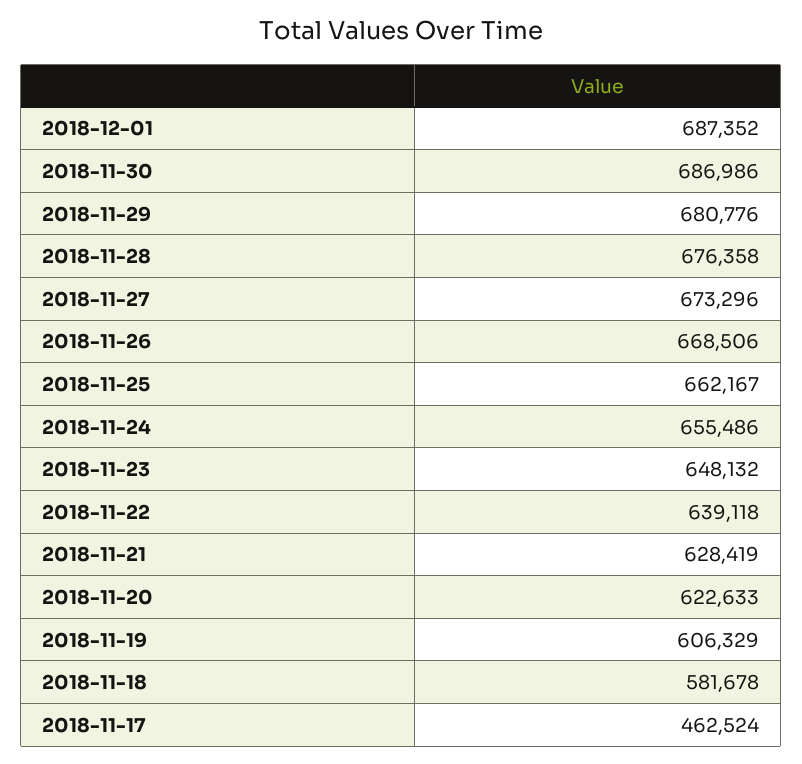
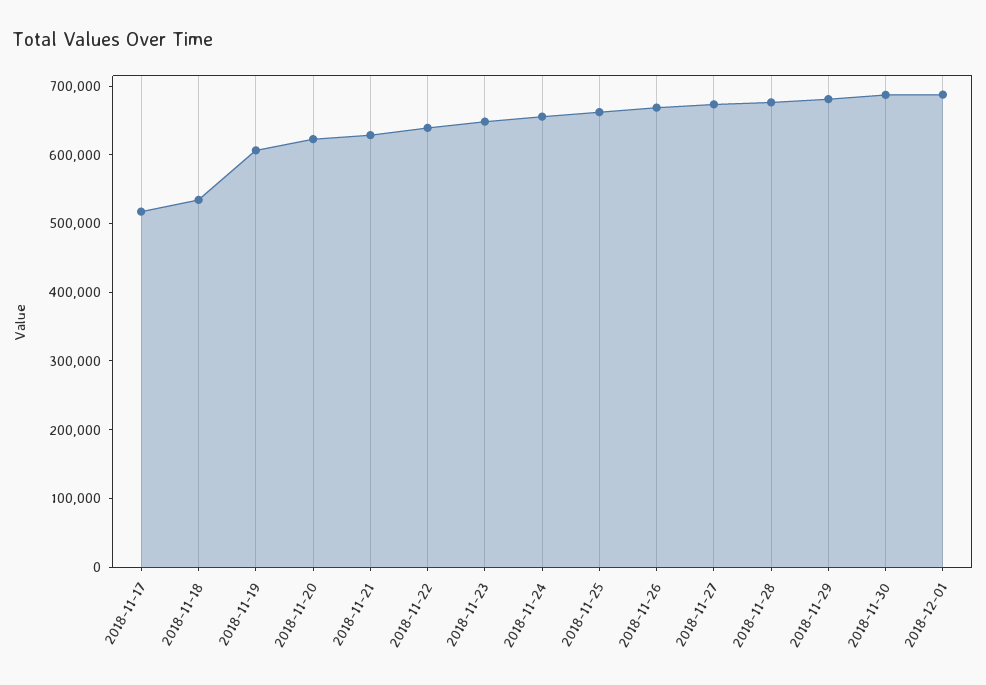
2018-11-18: 581678 -> 540000
2018-11-17: 462524 -> 520000

